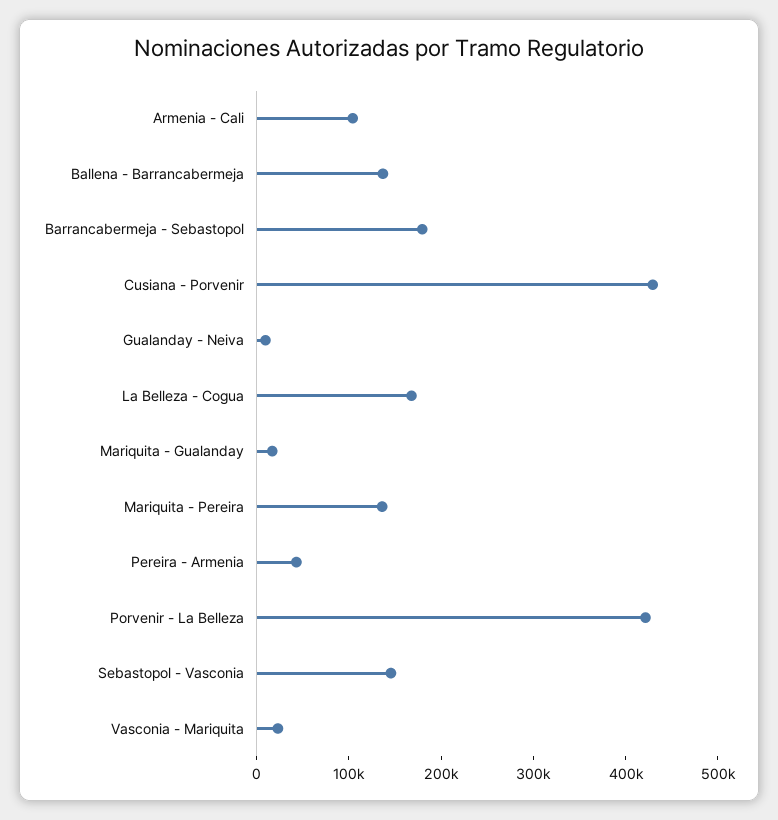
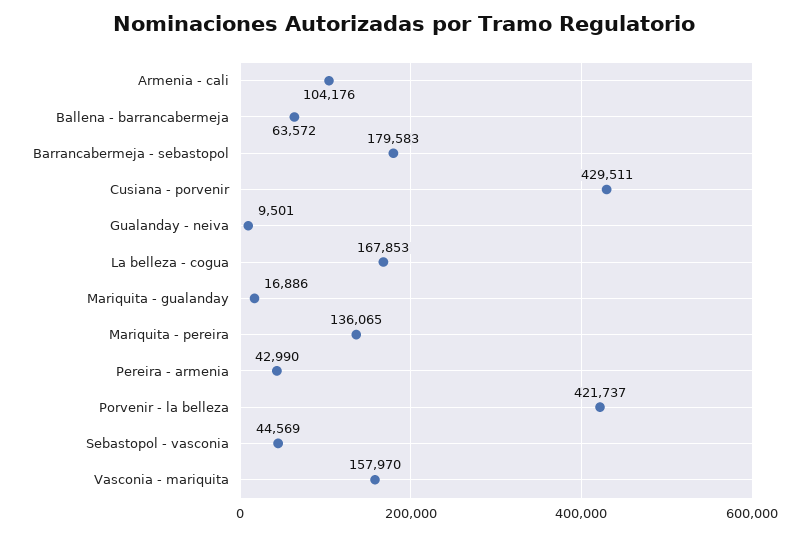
Ballena - Barrancabermeja: 140000 -> 63572
Sebastopol - Vasconia: 140000 -> 44569
Vasconia - Mariquita: 20000 -> 157970

